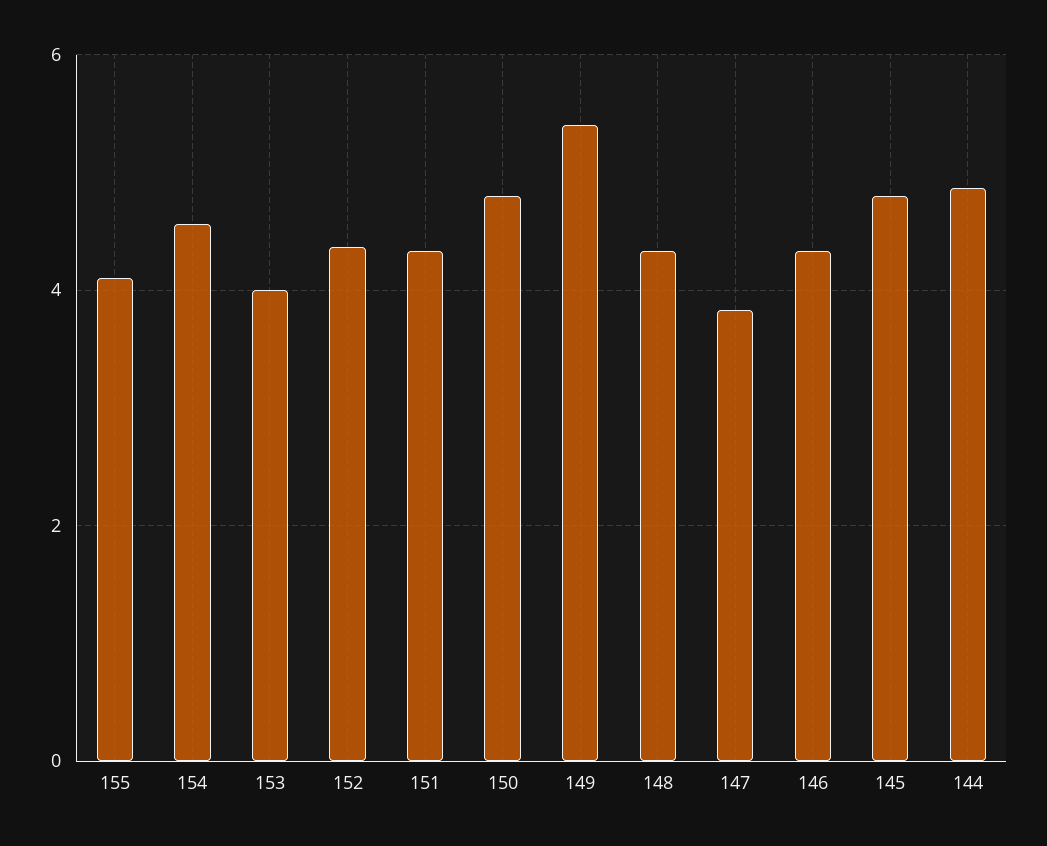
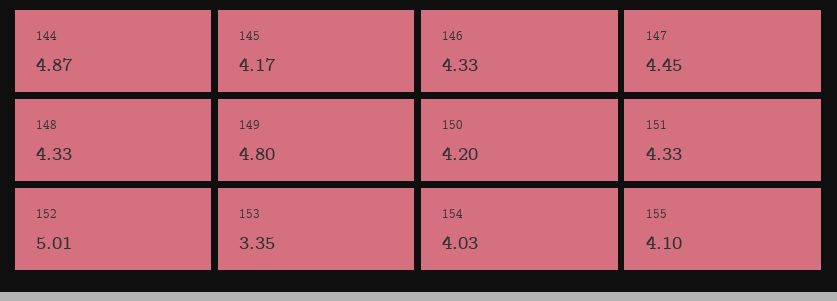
154: 4.6 -> 4.03
153: 4 -> 3.35
152: 4.4 -> 5.01
150: 4.8 -> 4.2
149: 5.4 -> 4.8
147: 3.8 -> 4.45
145: 4.8 -> 4.17

